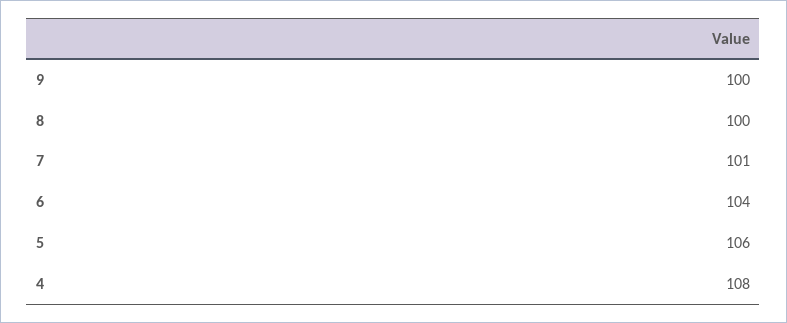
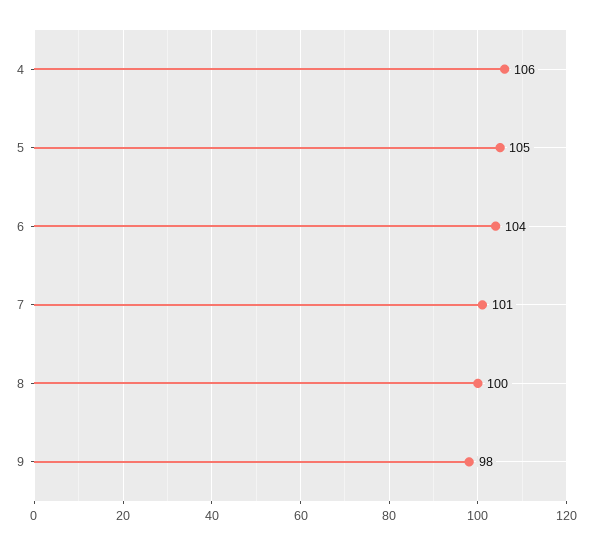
9: 100 -> 98
5: 106 -> 105
4: 108 -> 106

